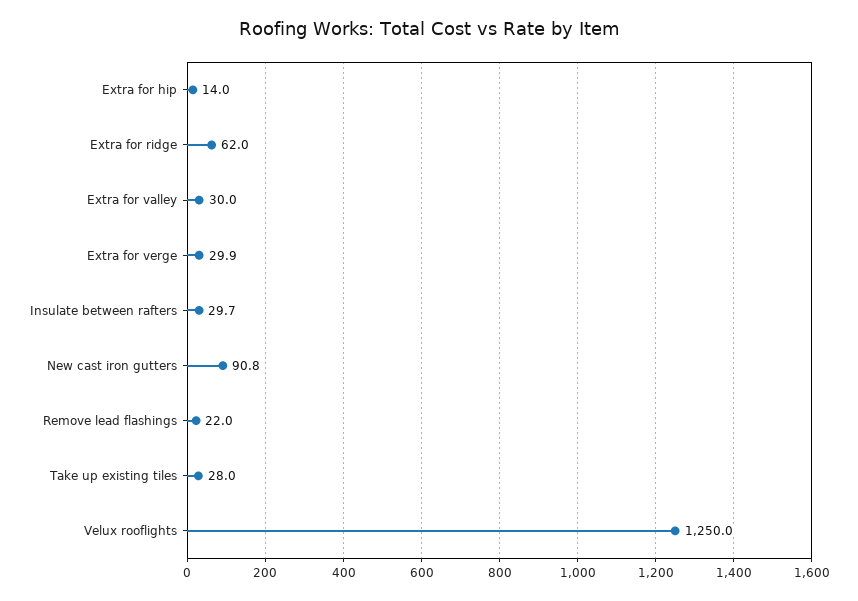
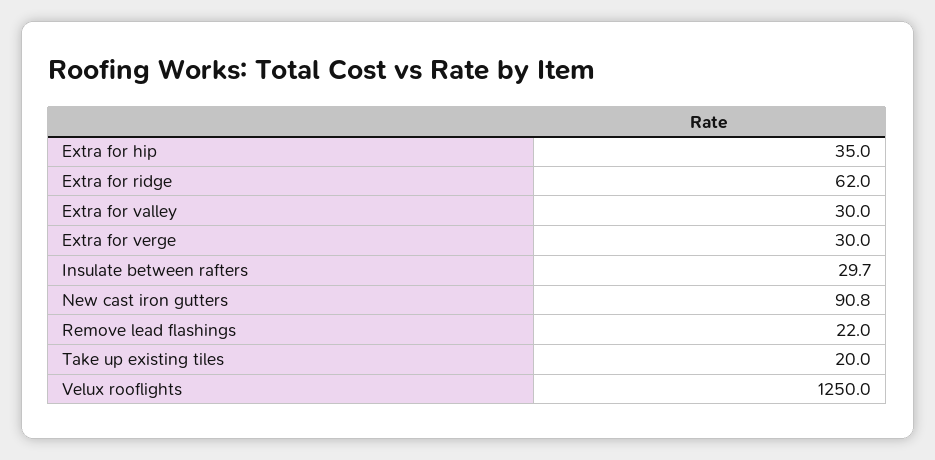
Extra for hip: 14 -> 35
Extra for verge: 29.9 -> 30
Take up existing tiles: 28 -> 20

